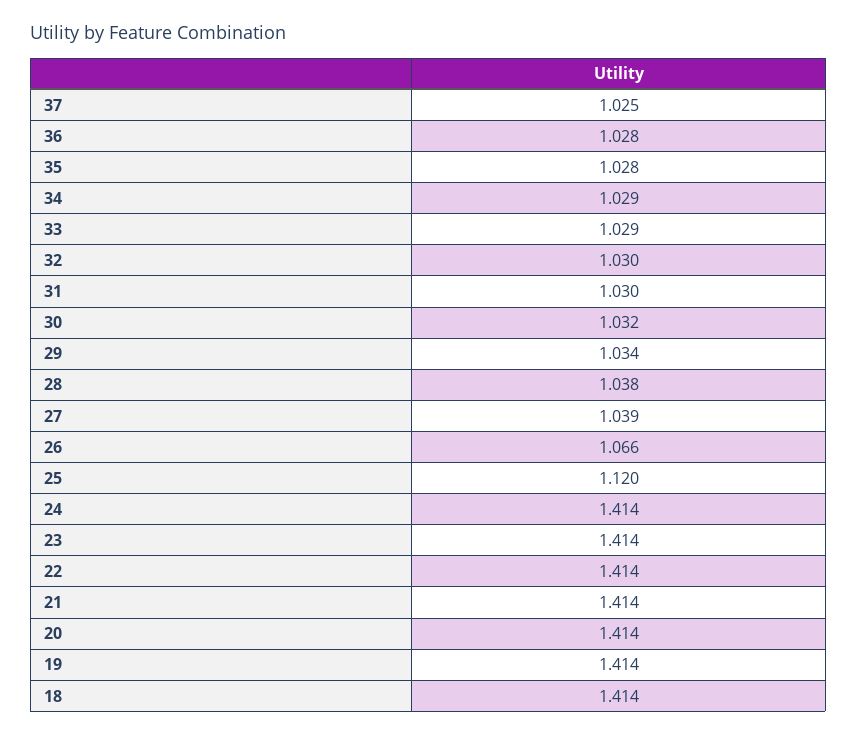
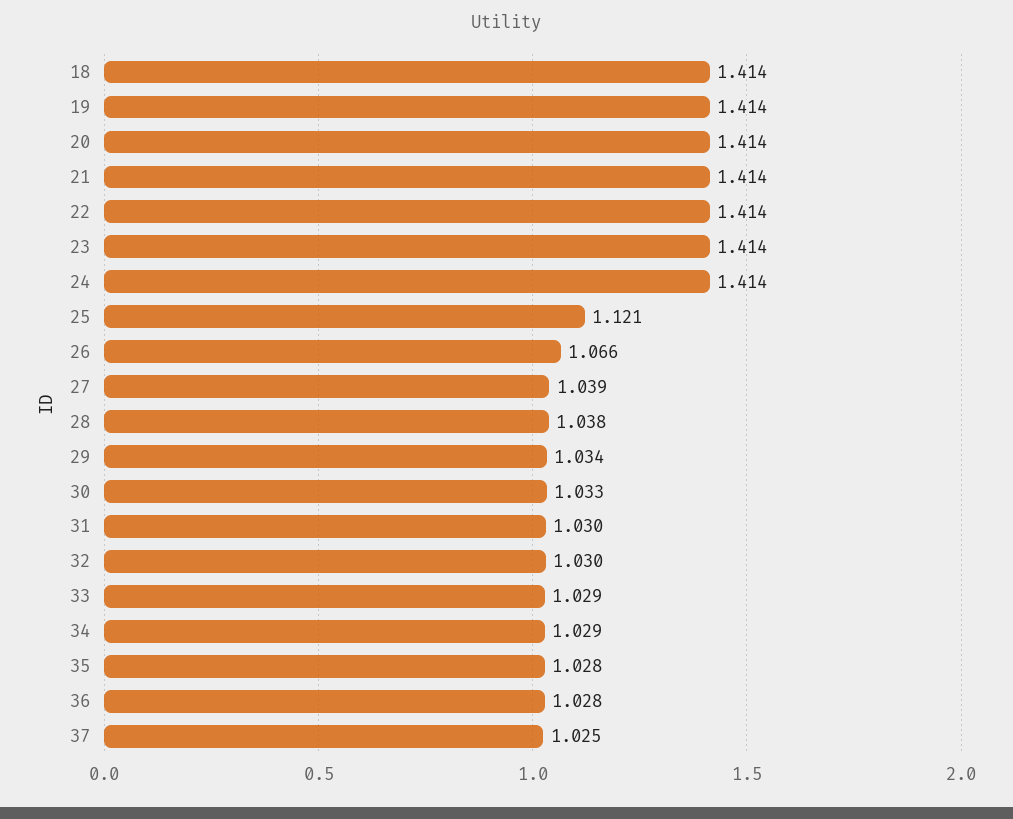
30: 1.032 -> 1.033
25: 1.12 -> 1.121

